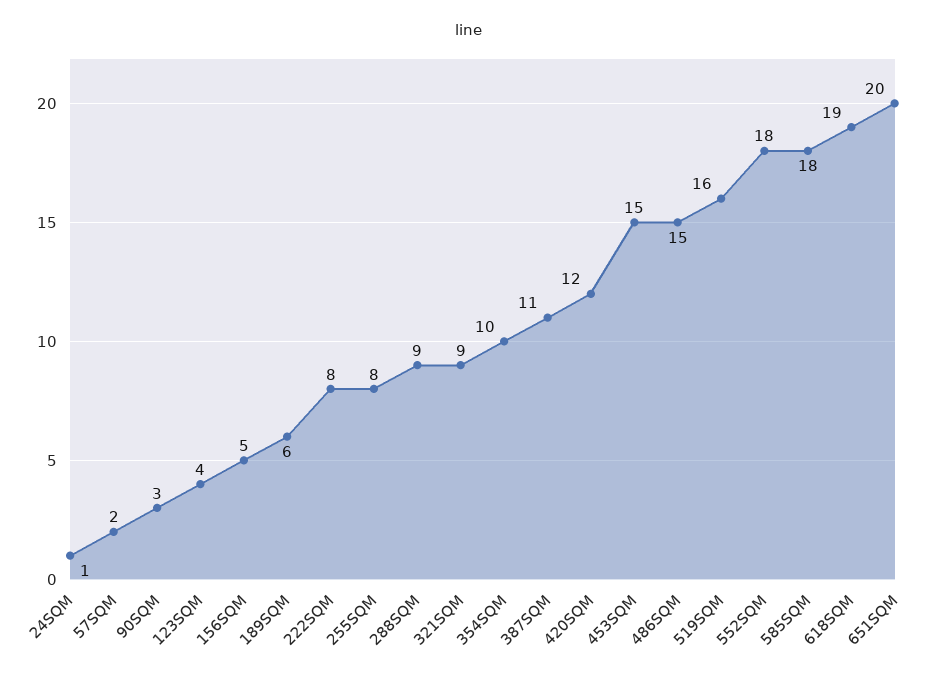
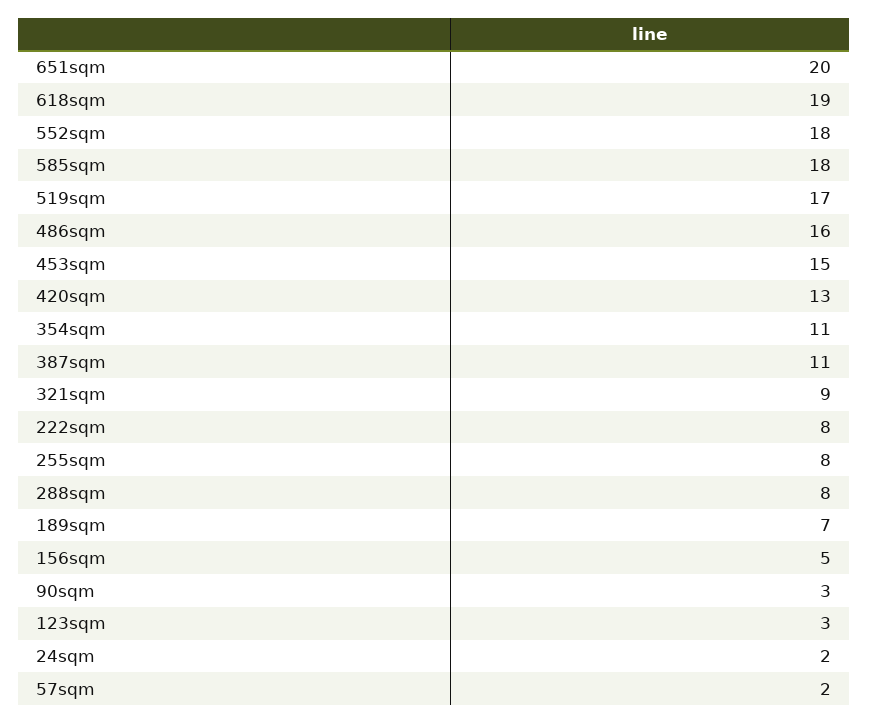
24SQM: 1 -> 2
123SQM: 4 -> 3
189SQM: 6 -> 7
288SQM: 9 -> 8
354SQM: 10 -> 11
420SQM: 12 -> 13
486SQM: 15 -> 16
519SQM: 16 -> 17

